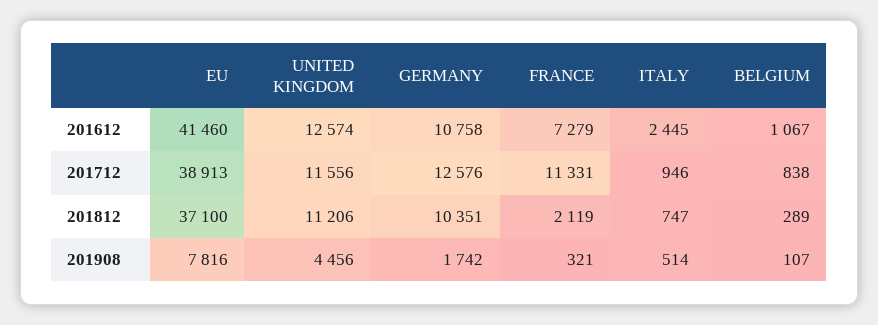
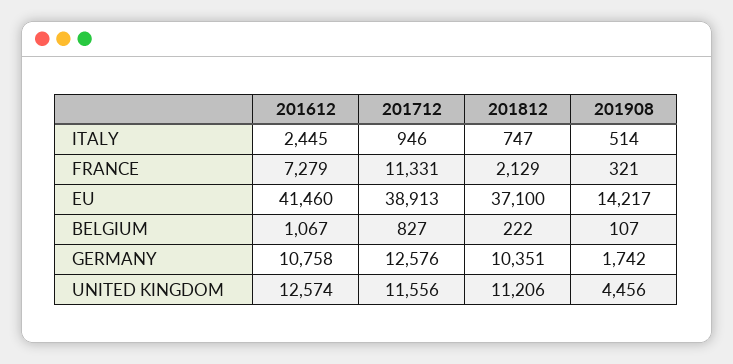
BELGIUM, 201712: 838 -> 827
FRANCE, 201812: 2119 -> 2129
BELGIUM, 201812: 289 -> 222
EU, 201908: 7816 -> 14217

